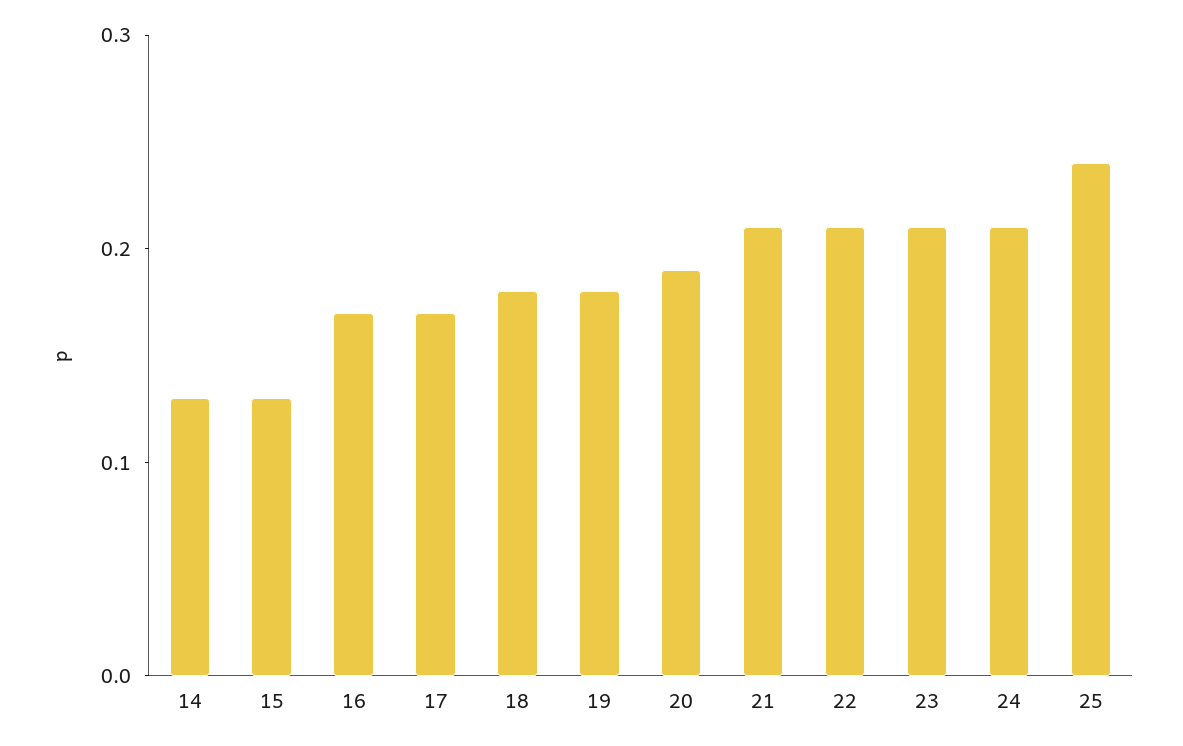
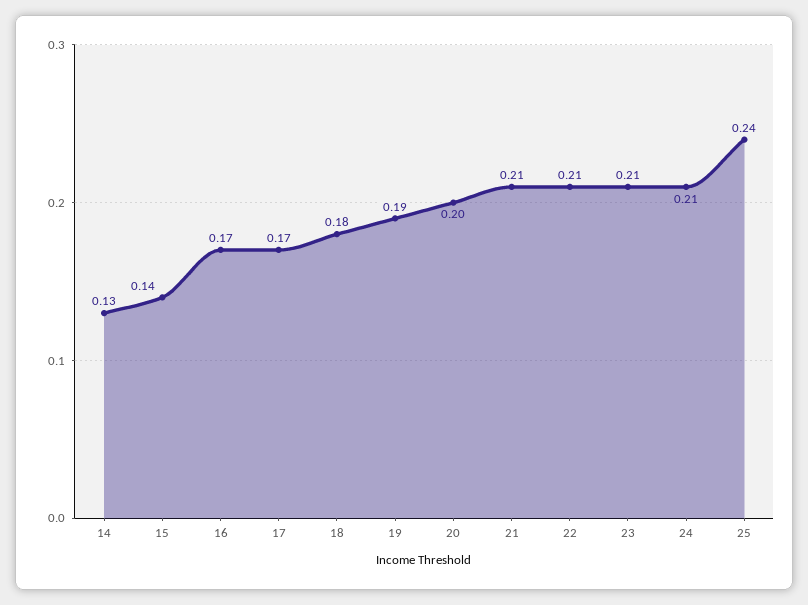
15: 0.13 -> 0.14
19: 0.18 -> 0.19
20: 0.19 -> 0.2

